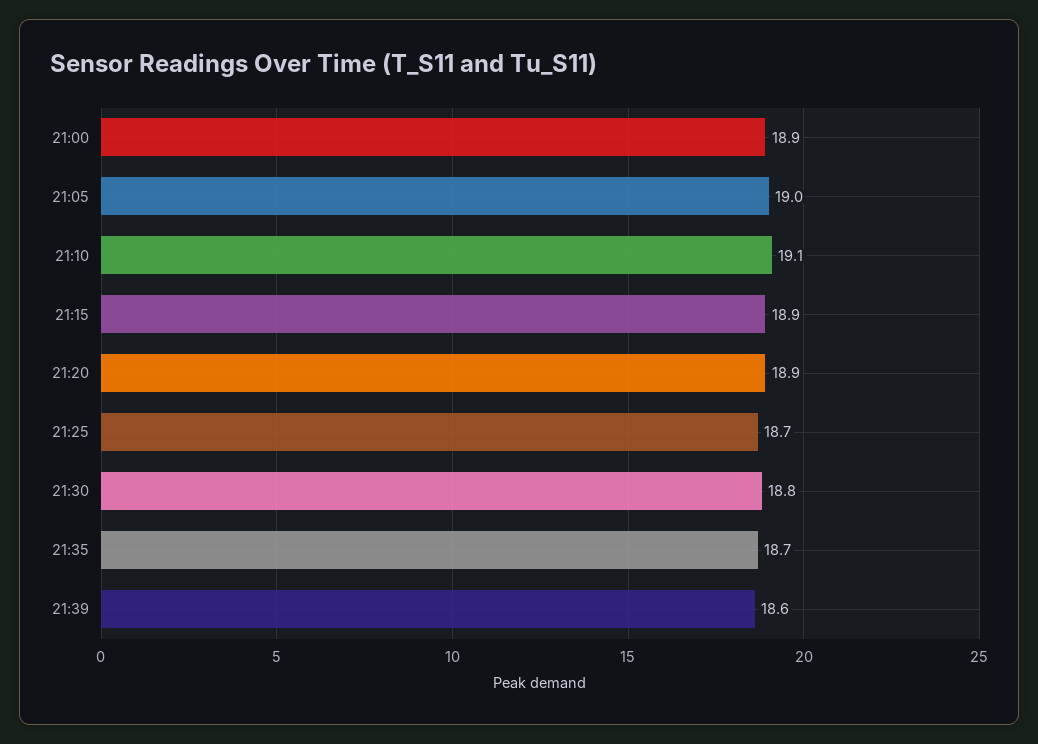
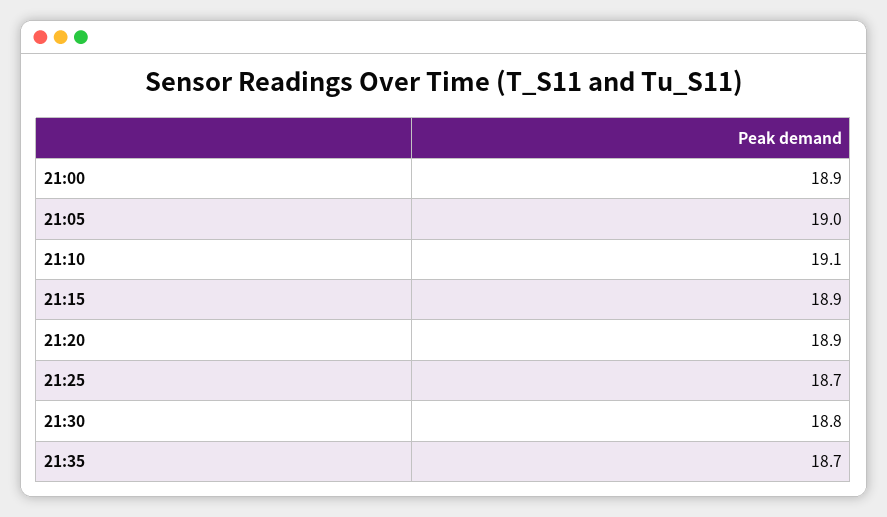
21:39: 18.6 -> none

